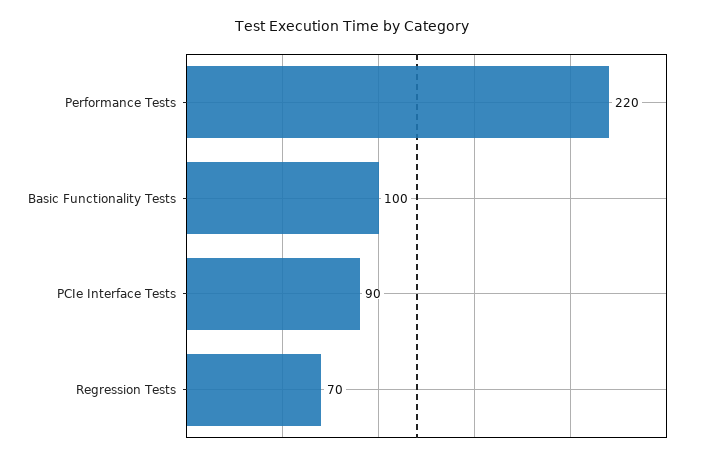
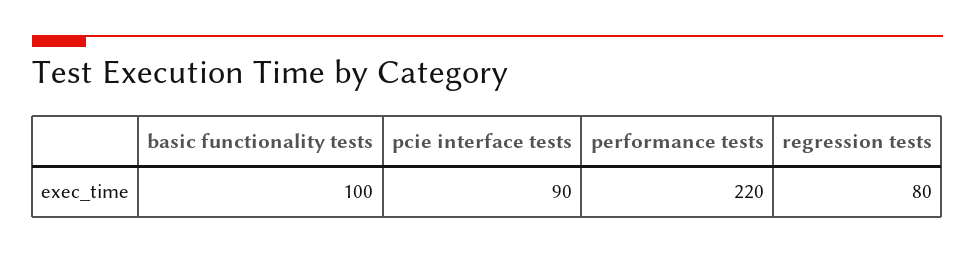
Regression Tests: 70 -> 80

